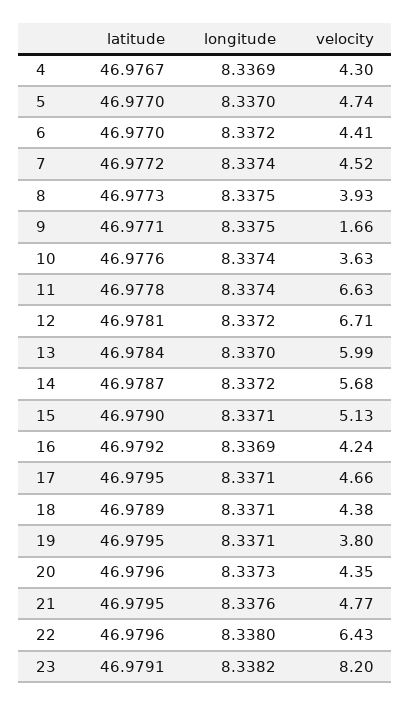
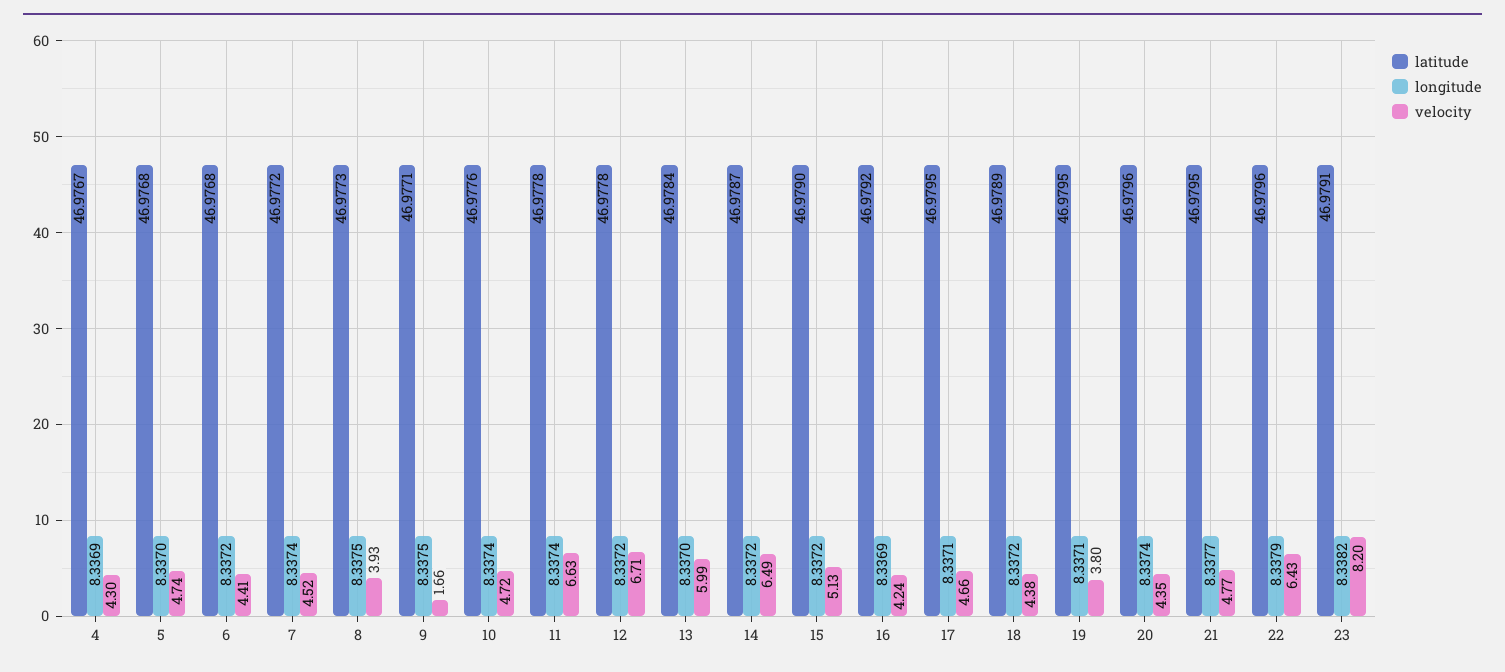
latitude, 5: 46.977 -> 46.9768
latitude, 6: 46.977 -> 46.9768
velocity, 10: 3.63 -> 4.72
latitude, 12: 46.9781 -> 46.9778
velocity, 14: 5.68 -> 6.49
longitude, 15: 8.3371 -> 8.3372
longitude, 18: 8.3371 -> 8.3372
longitude, 20: 8.3373 -> 8.3374
longitude, 21: 8.3376 -> 8.3377
longitude, 22: 8.338 -> 8.3379

